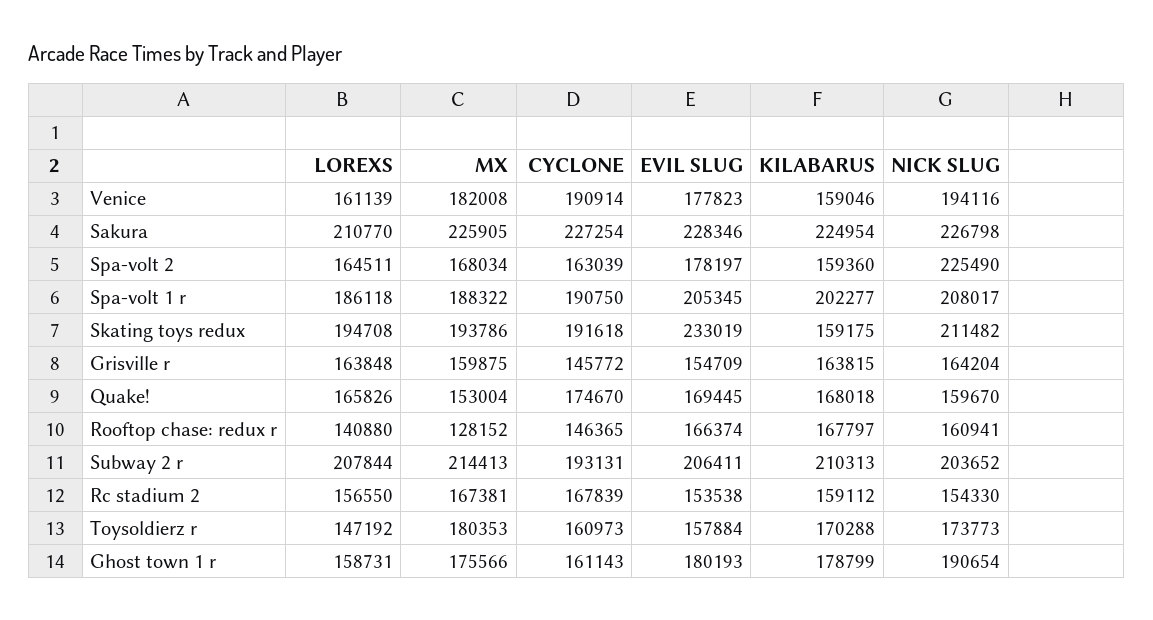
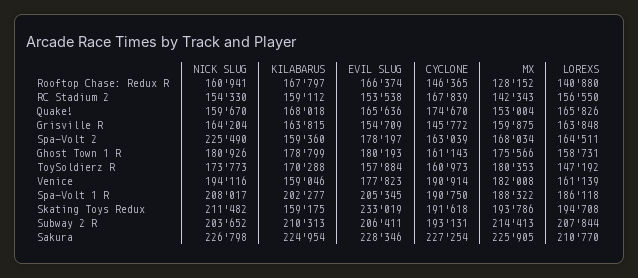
EVIL SLUG, Quake!: 169445 -> 165636
MX, Rc stadium 2: 167381 -> 142343
NICK SLUG, Ghost town 1 r: 190654 -> 180926

